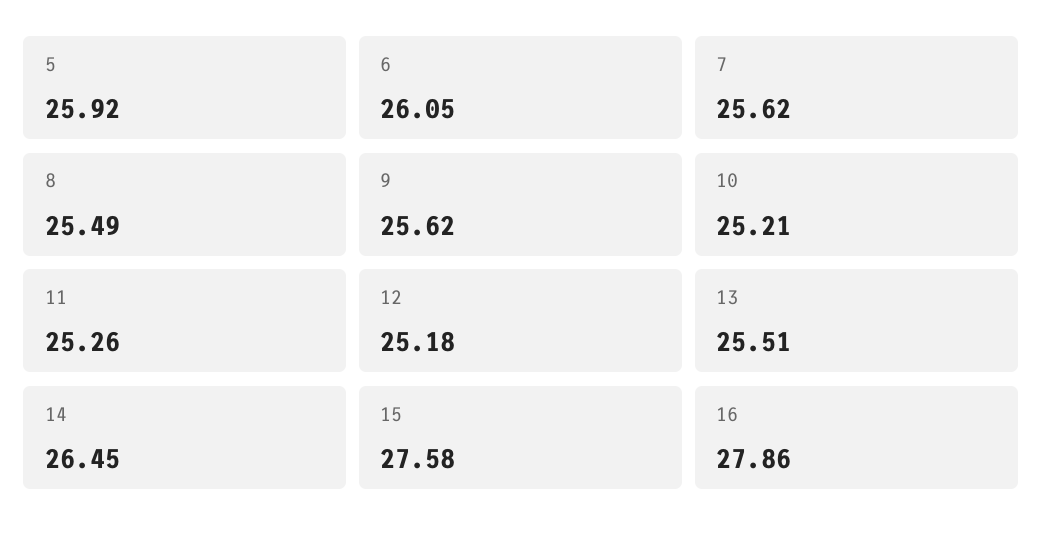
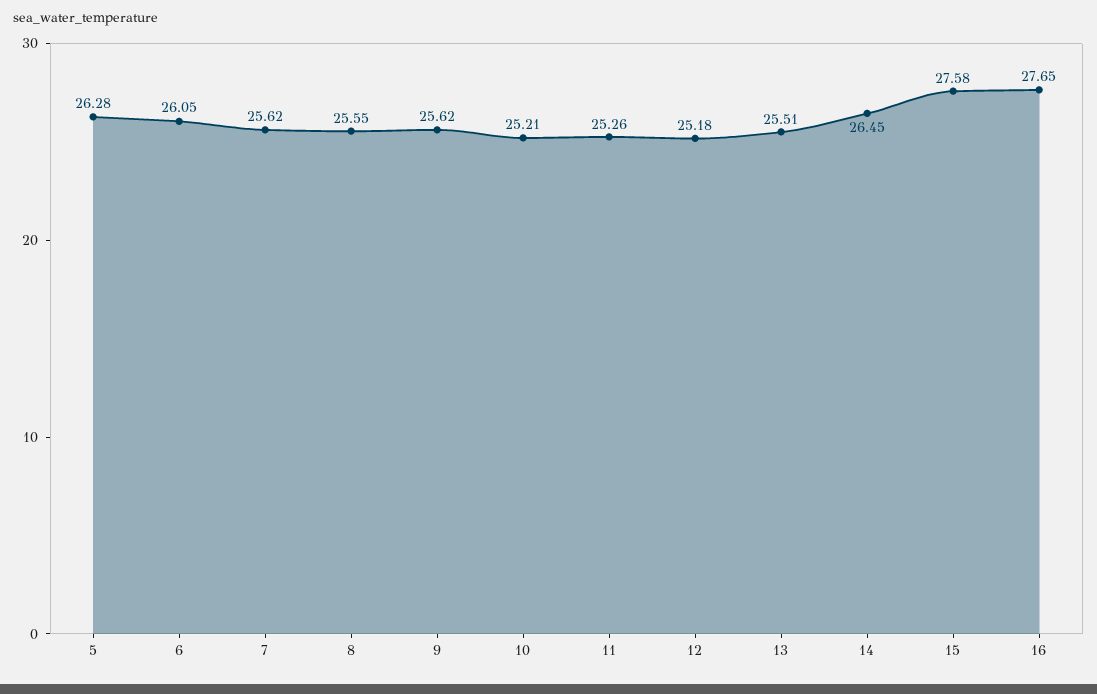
5: 25.92 -> 26.28
8: 25.49 -> 25.55
16: 27.86 -> 27.65

